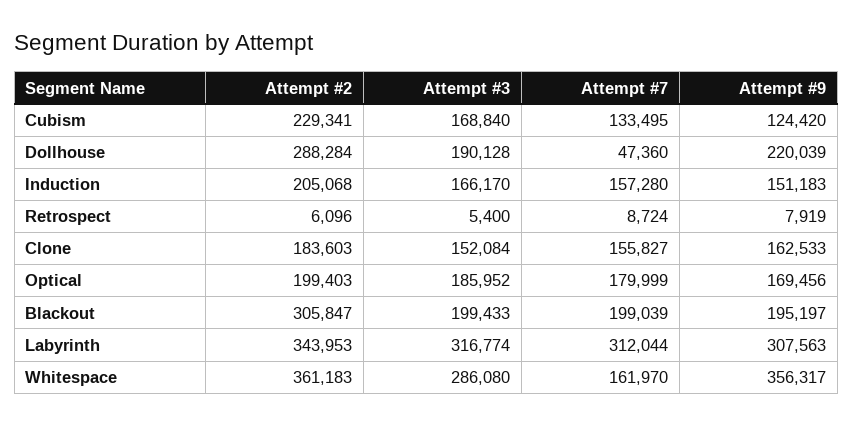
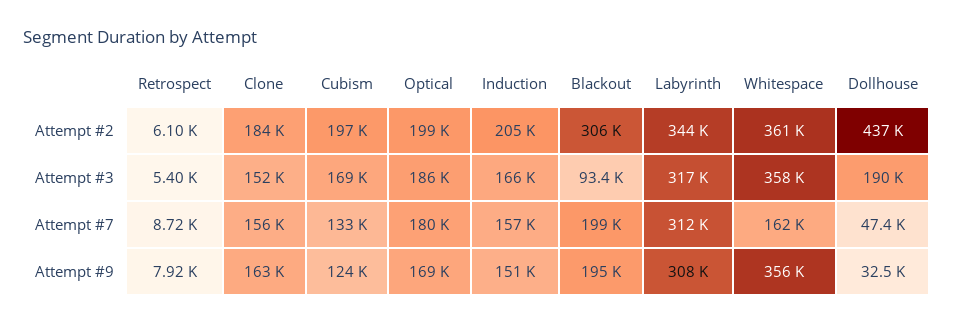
Attempt #2, Cubism: 229341 -> 197000
Attempt #2, Dollhouse: 288284 -> 437000
Attempt #9, Dollhouse: 220039 -> 32500
Attempt #3, Blackout: 199433 -> 93400
Attempt #3, Whitespace: 286080 -> 358000

